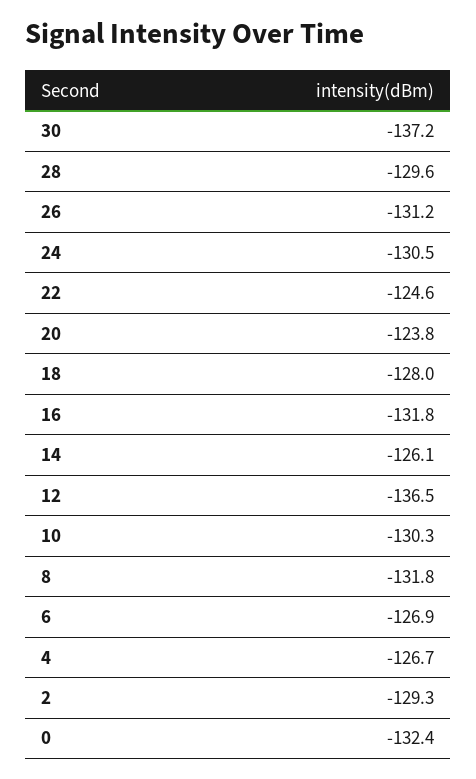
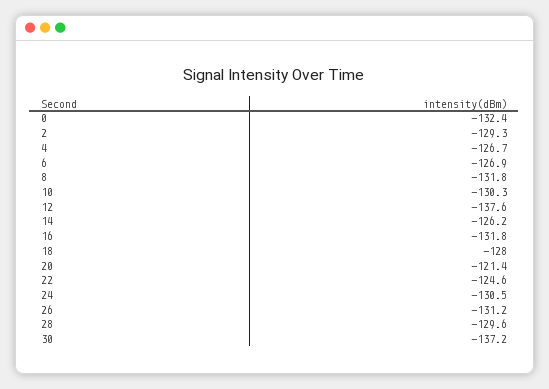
20: -123.8 -> -121.4
14: -126.1 -> -126.2
12: -136.5 -> -137.6

